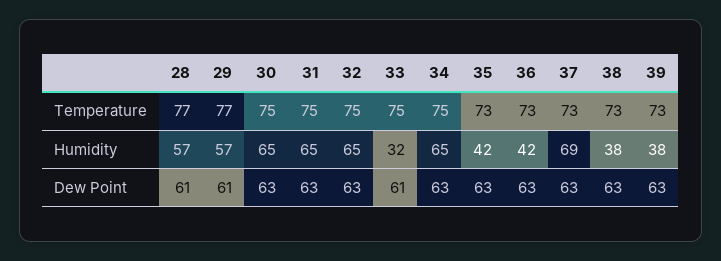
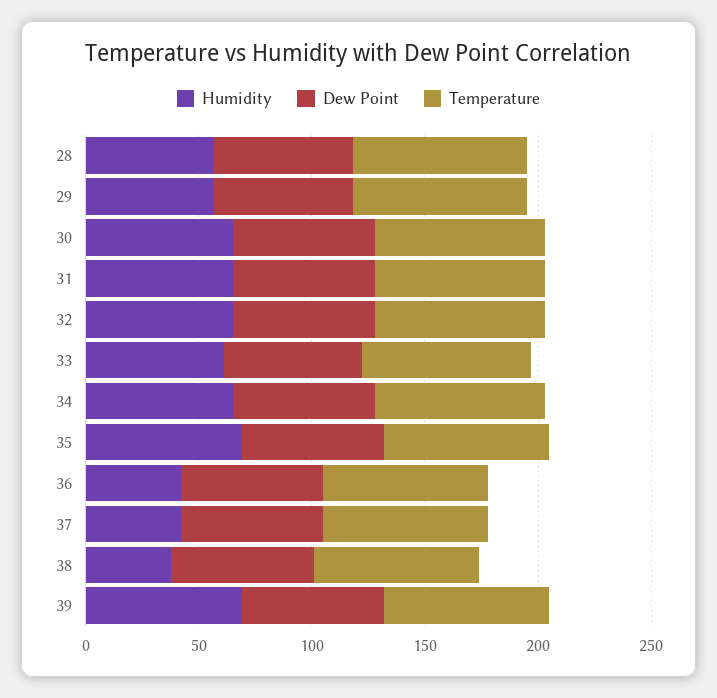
Humidity, 33: 32 -> 60
Humidity, 35: 42 -> 70
Humidity, 37: 69 -> 40
Humidity, 39: 38 -> 70

